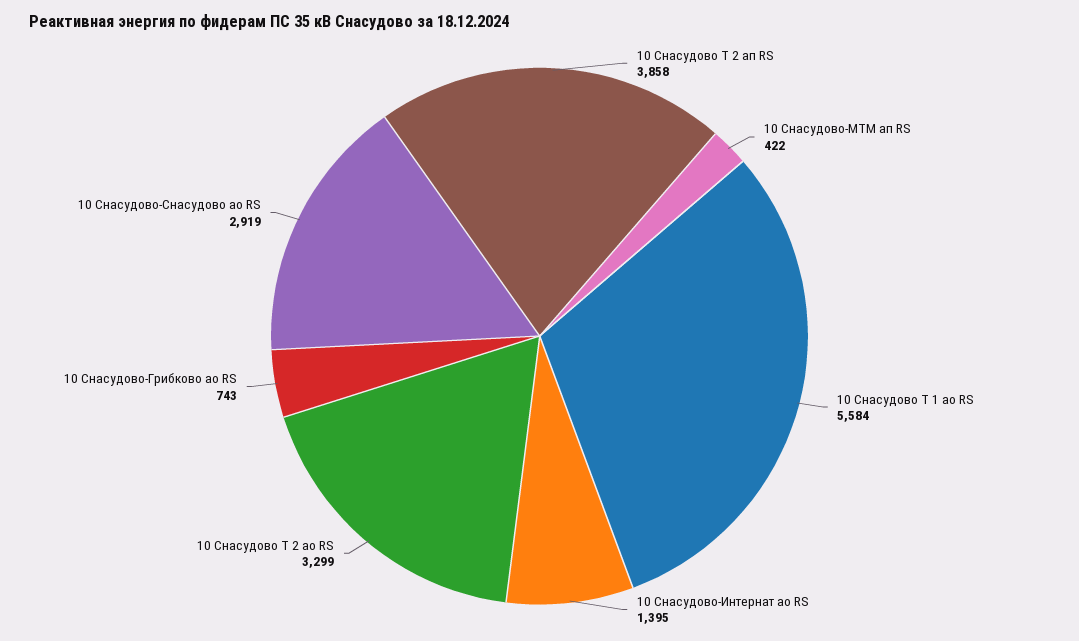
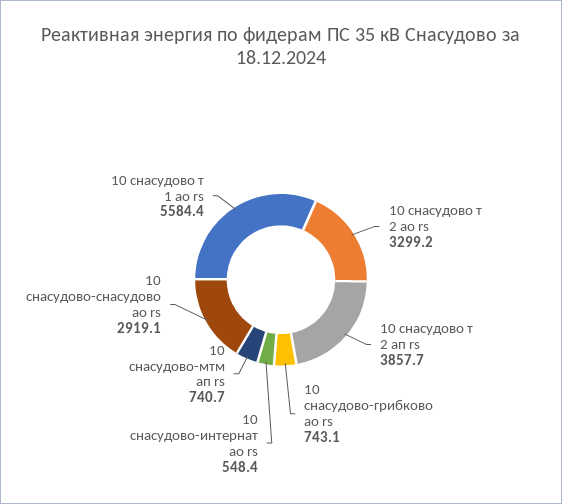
10 Снасудово-МТМ ап RS: 422 -> 740.7
10 Снасудово-Интернат ао RS: 1395 -> 548.4

